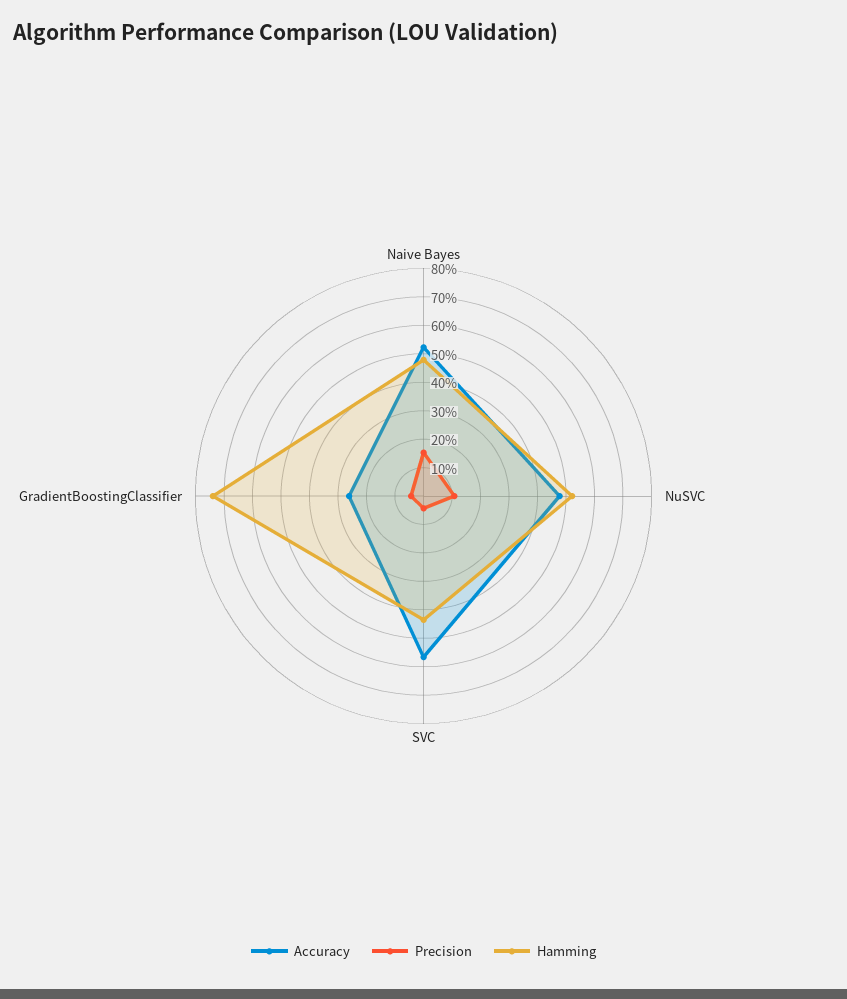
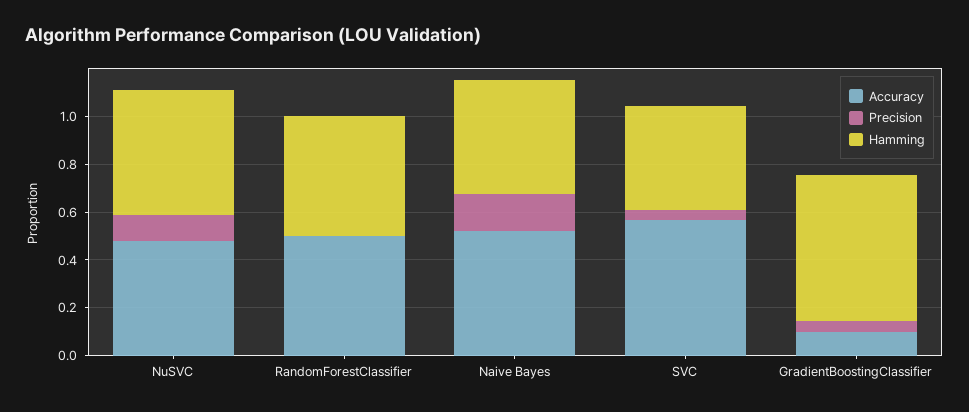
Accuracy, GradientBoostingClassifier: 0.25 -> 0.1
Hamming, GradientBoostingClassifier: 0.75 -> 0.6
Accuracy, RandomForestClassifier: none -> 0.5
Precision, RandomForestClassifier: none -> 0
Hamming, RandomForestClassifier: none -> 0.5

